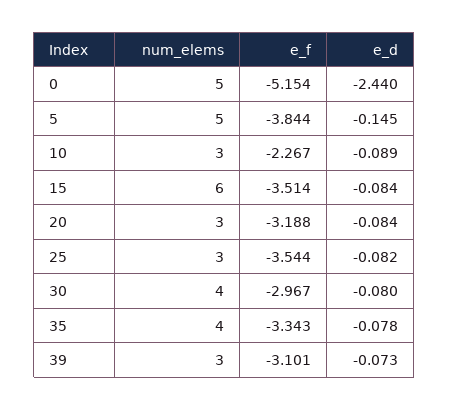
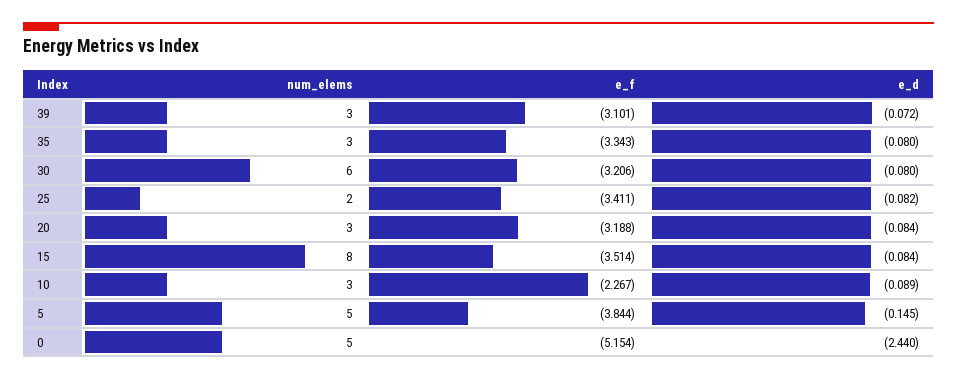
num_elems, 15: 6 -> 8
num_elems, 25: 3 -> 2
e_f, 25: -3.544 -> -3.411
num_elems, 30: 4 -> 6
e_f, 30: -2.967 -> -3.206
num_elems, 35: 4 -> 3
e_d, 35: -0.078 -> -0.08
e_d, 39: -0.073 -> -0.072

